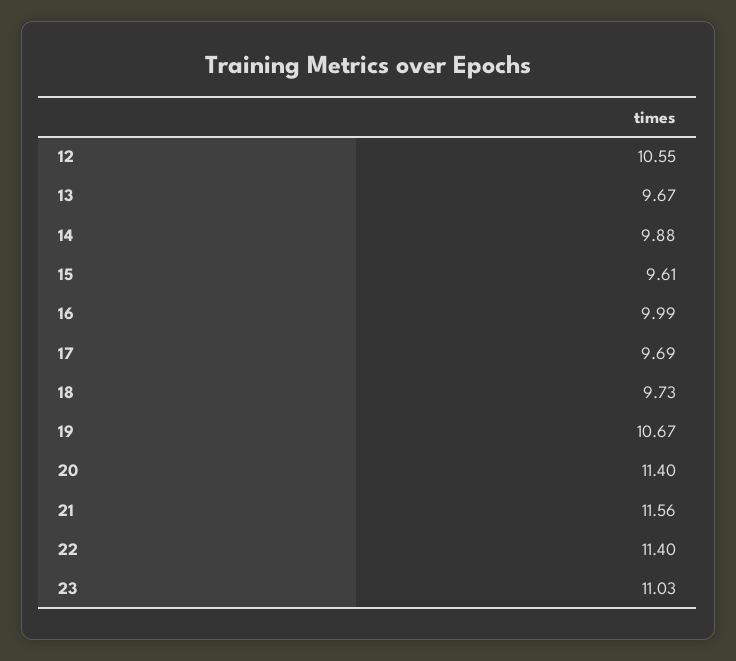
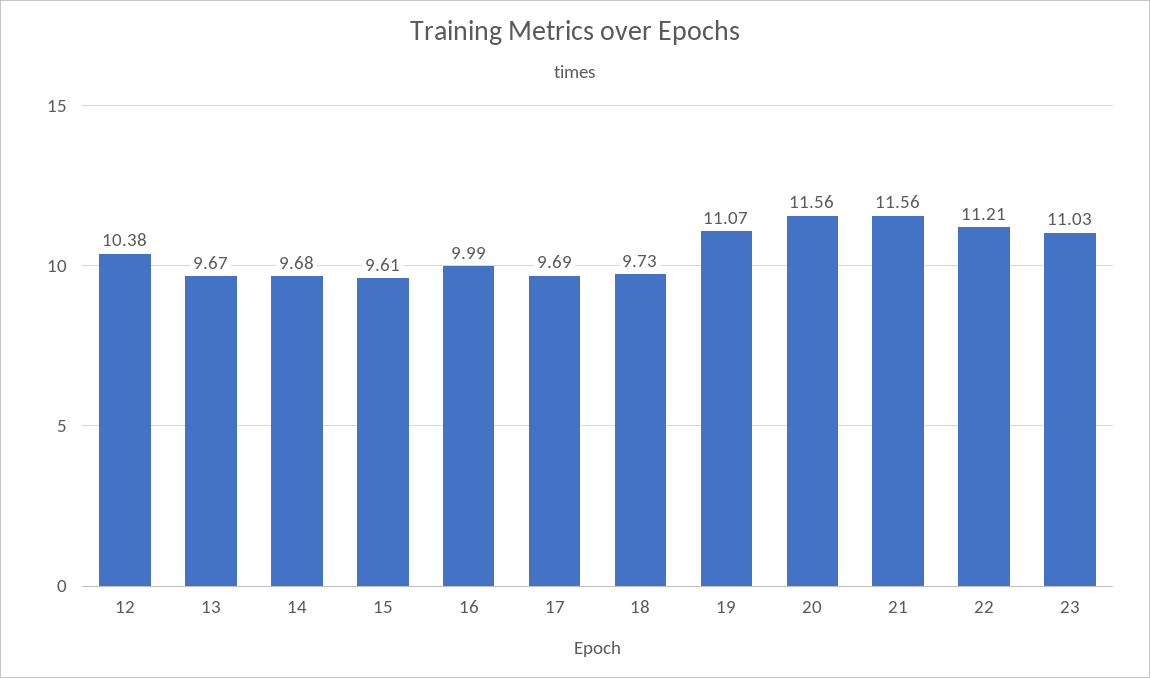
12: 10.55 -> 10.38
14: 9.88 -> 9.68
19: 10.67 -> 11.07
20: 11.4 -> 11.56
22: 11.4 -> 11.21

